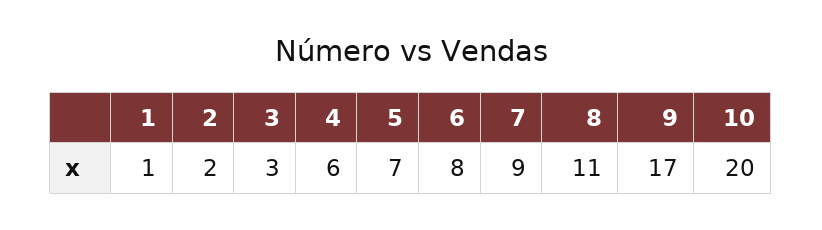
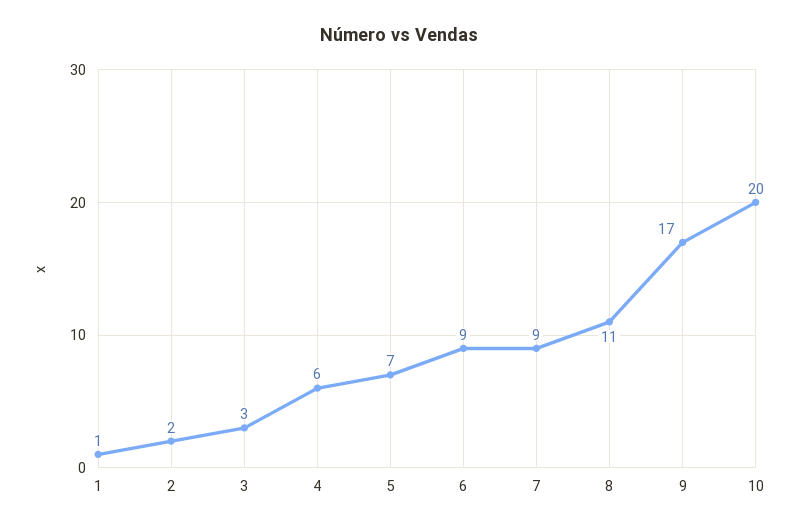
6: 8 -> 9

